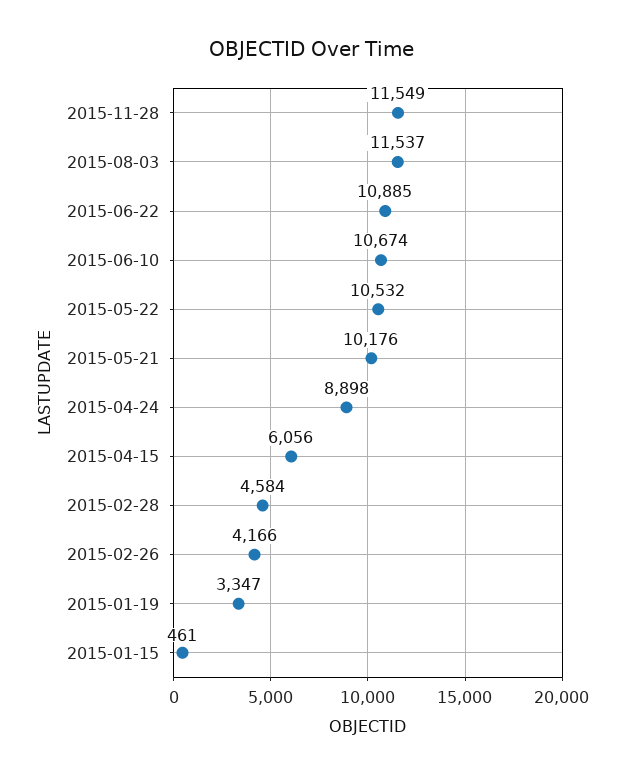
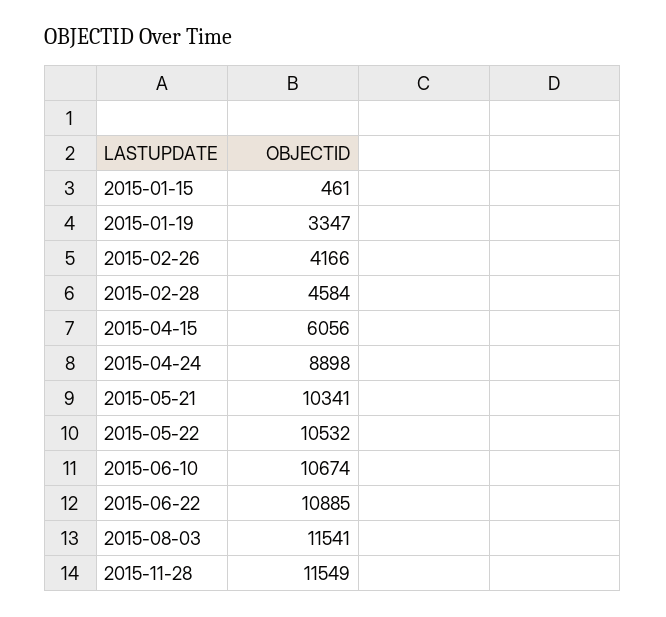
2015-08-03: 11537 -> 11541
2015-05-21: 10176 -> 10341

